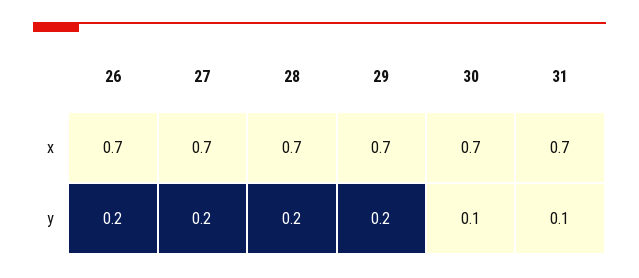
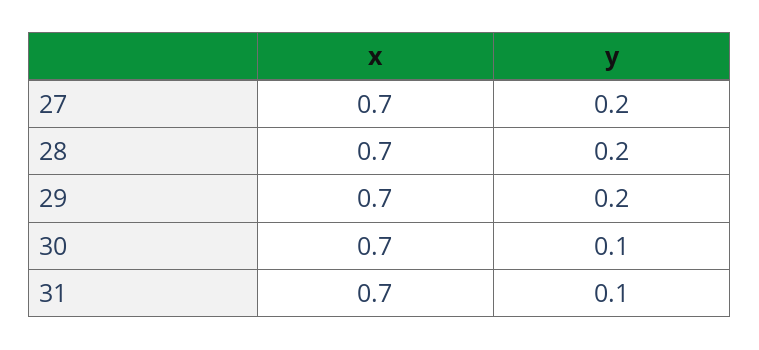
26, x: 0.7 -> none
26, y: 0.2 -> none

